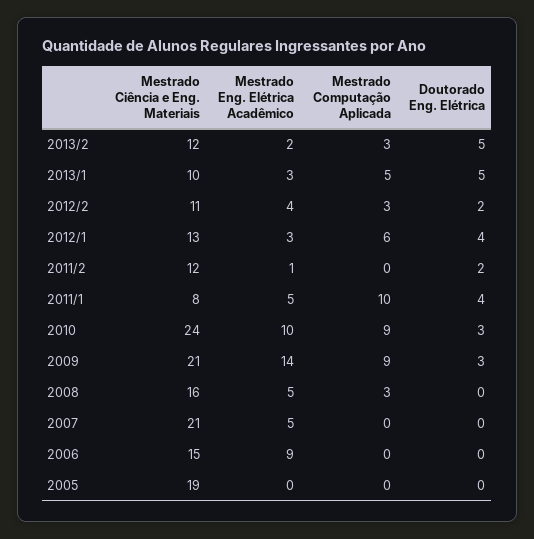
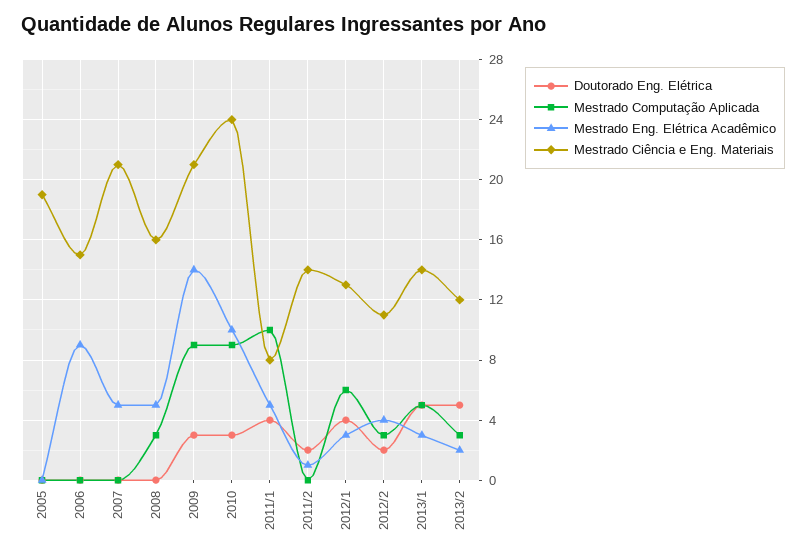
Mestrado Ciência e Eng. Materiais, 2013/1: 10 -> 14
Mestrado Ciência e Eng. Materiais, 2011/2: 12 -> 14

